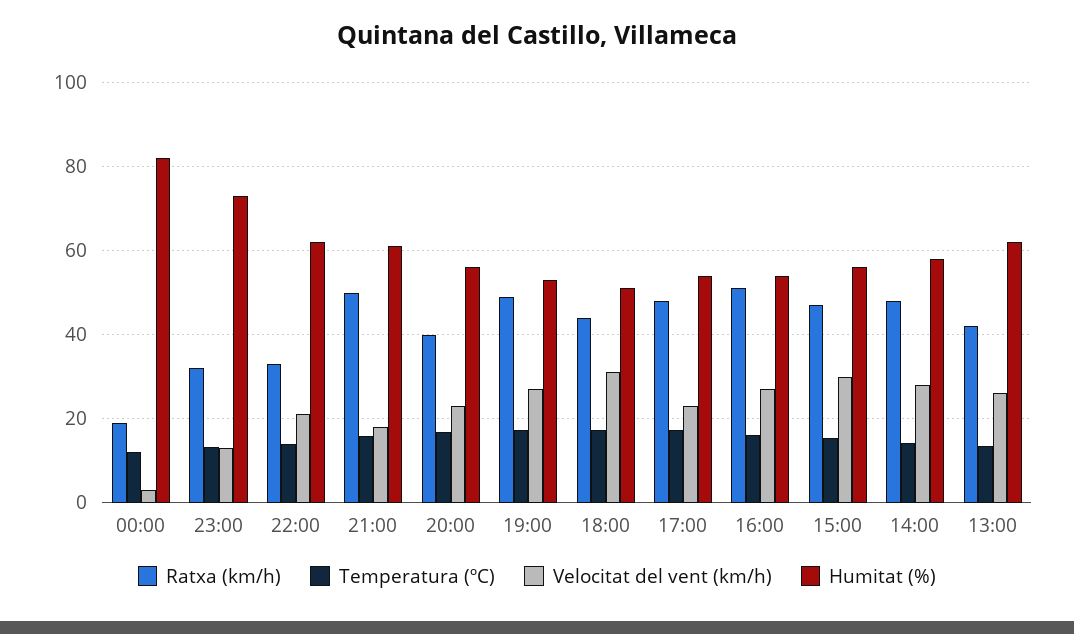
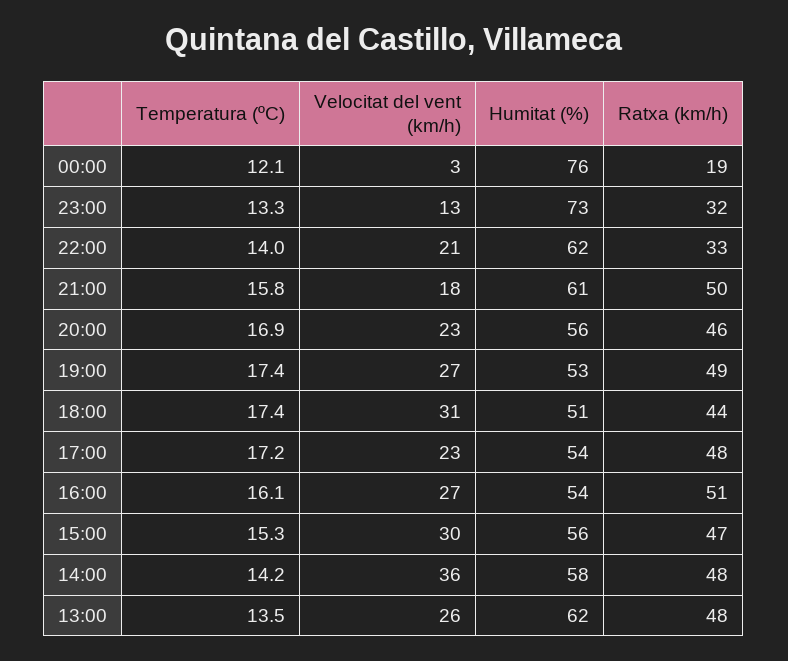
Humitat (%), 00:00: 82 -> 76
Ratxa (km/h), 20:00: 40 -> 46
Velocitat del vent (km/h), 14:00: 28 -> 36
Ratxa (km/h), 13:00: 42 -> 48

